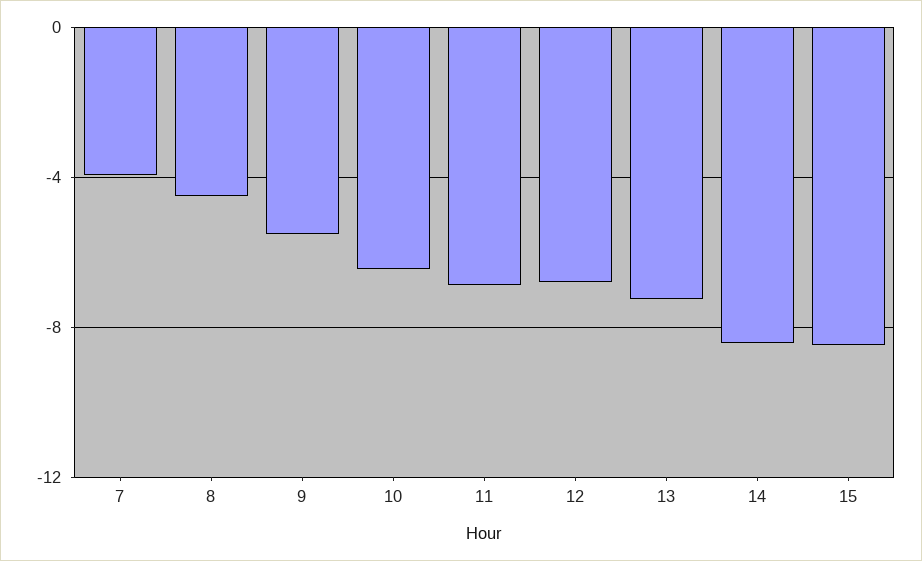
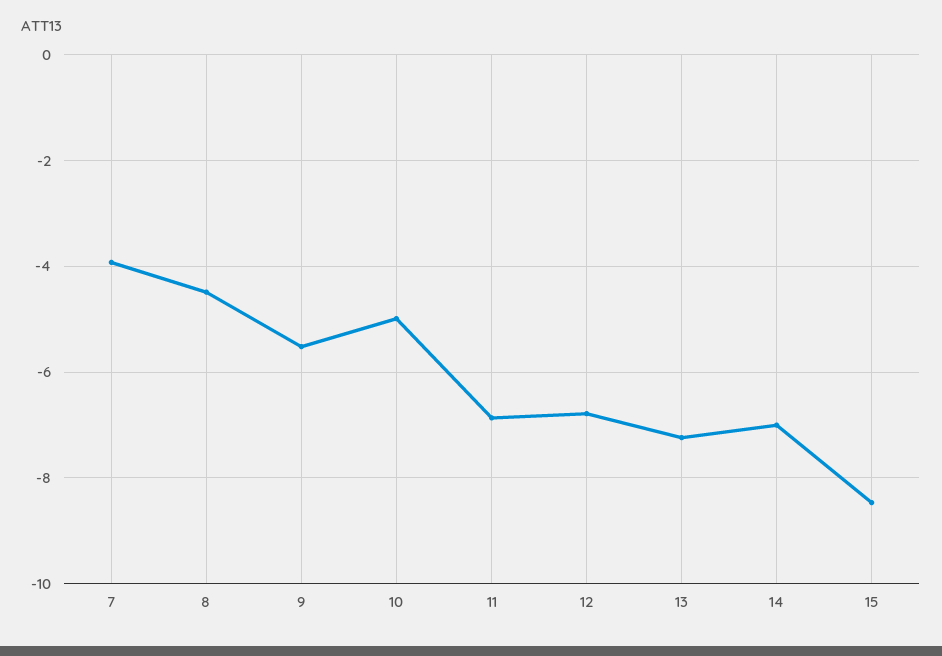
10: -6.5 -> -5
14: -8.5 -> -7

